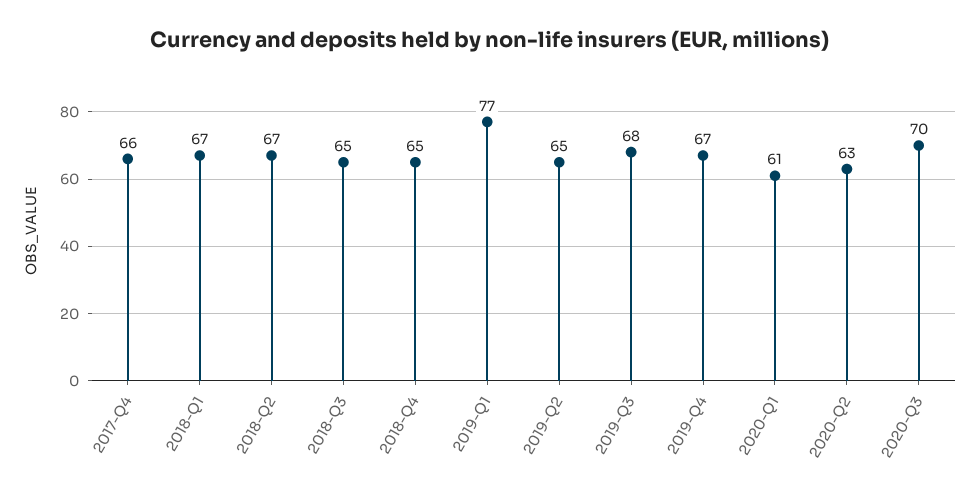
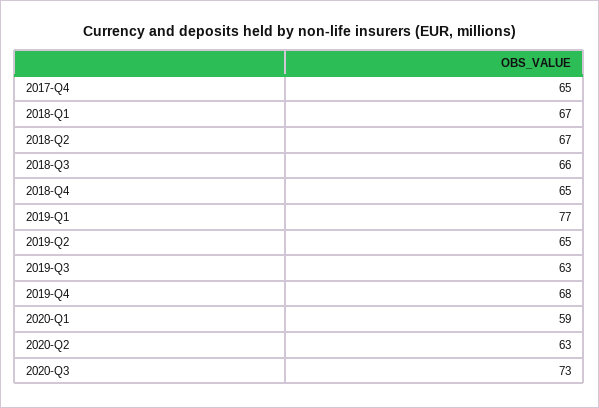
2017-Q4: 66 -> 65
2018-Q3: 65 -> 66
2019-Q3: 68 -> 63
2019-Q4: 67 -> 68
2020-Q1: 61 -> 59
2020-Q3: 70 -> 73

